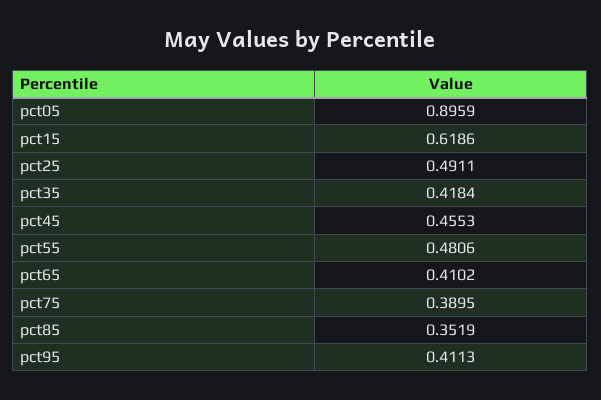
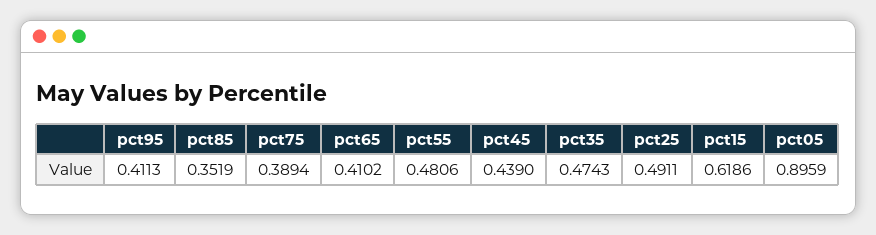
pct35: 0.4184 -> 0.4743
pct45: 0.4553 -> 0.439
pct75: 0.3895 -> 0.3894

